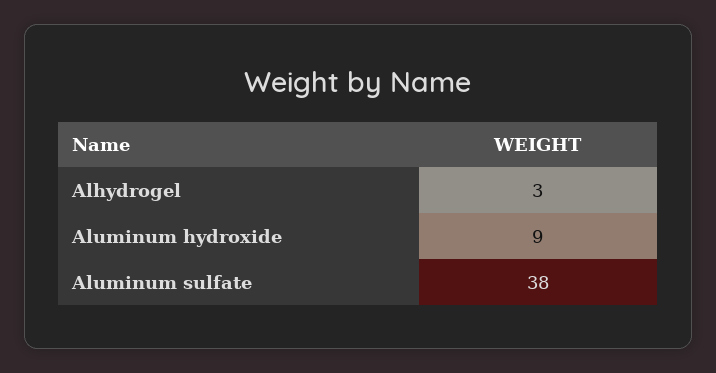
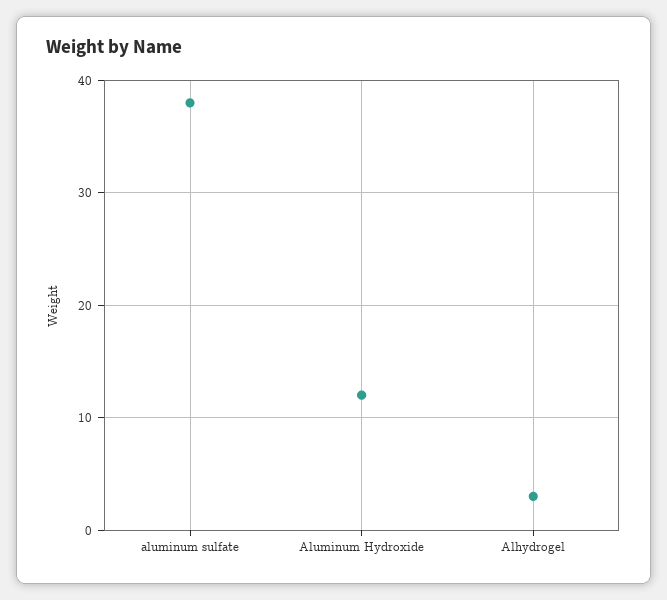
Aluminum hydroxide: 9 -> 12

